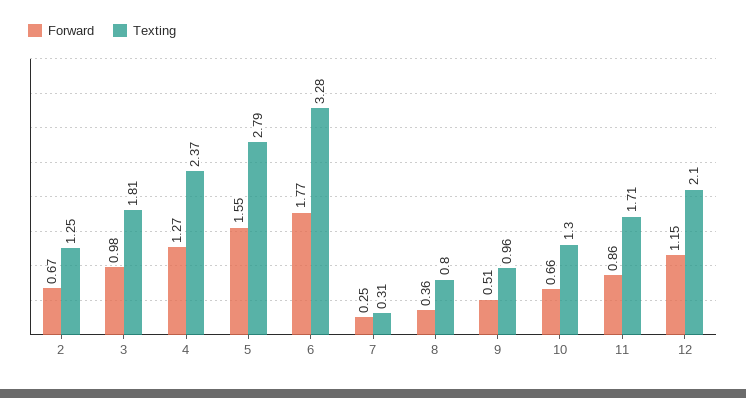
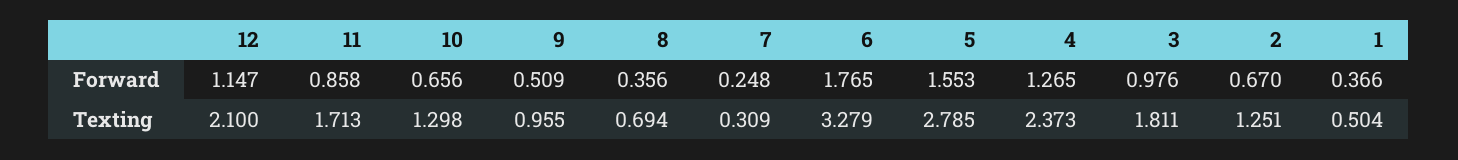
Texting, 8: 0.8 -> 0.694
Forward, 1: none -> 0.366
Texting, 1: none -> 0.504

